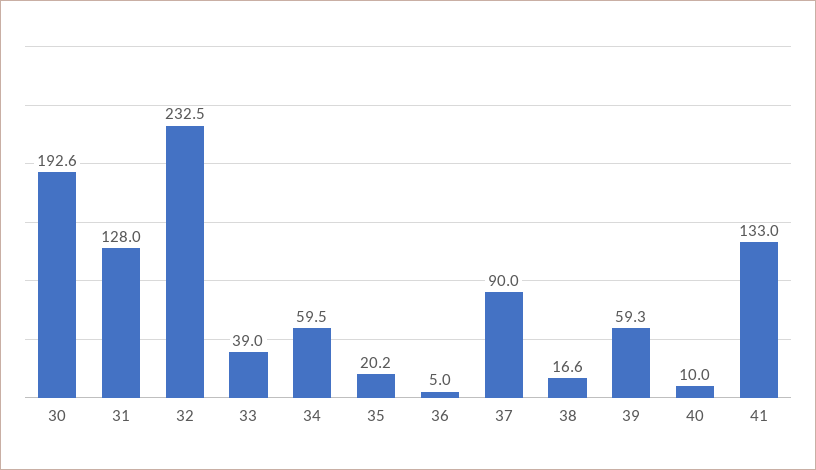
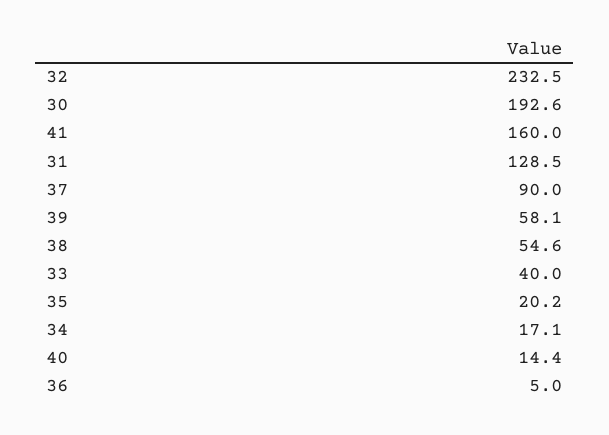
31: 128 -> 128.5
33: 39 -> 40
34: 59.5 -> 17.1
38: 16.6 -> 54.6
39: 59.3 -> 58.1
40: 10 -> 14.4
41: 133 -> 160

